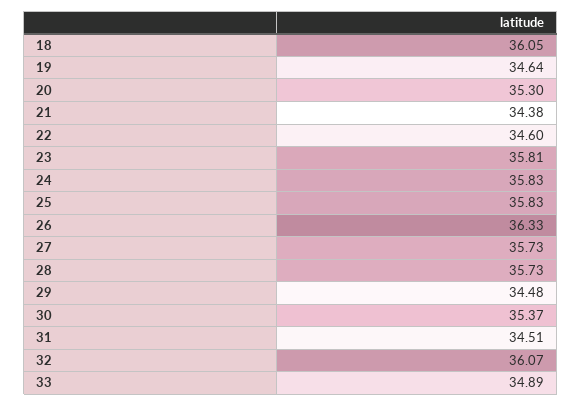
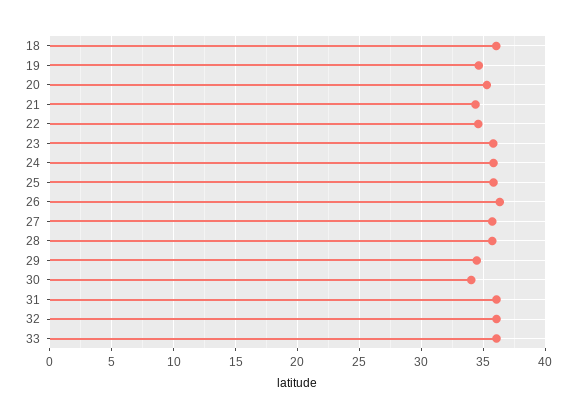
30: 35.37 -> 34
31: 34.51 -> 36
33: 34.89 -> 36

